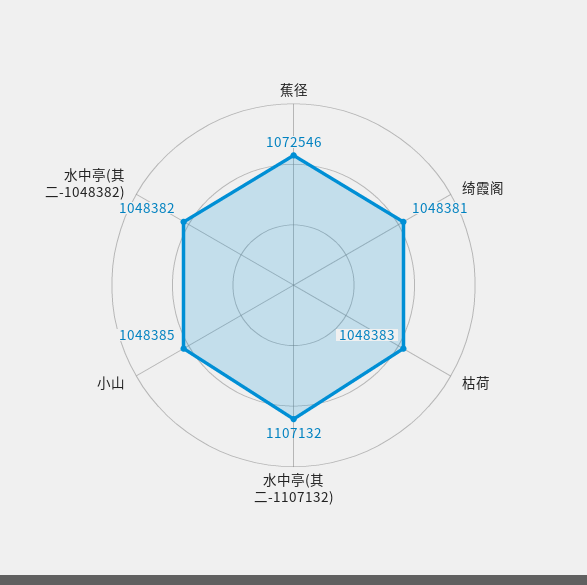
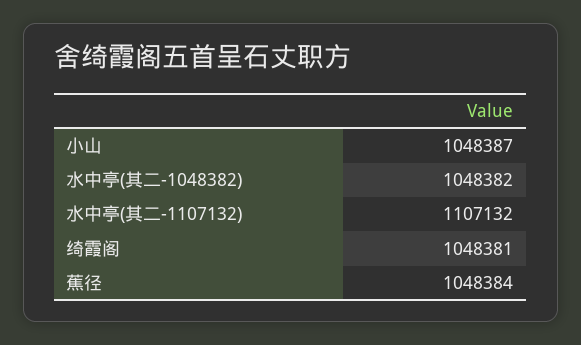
蕉径: 1072546 -> 1048384
枯荷: 1048383 -> none
小山: 1048385 -> 1048387

